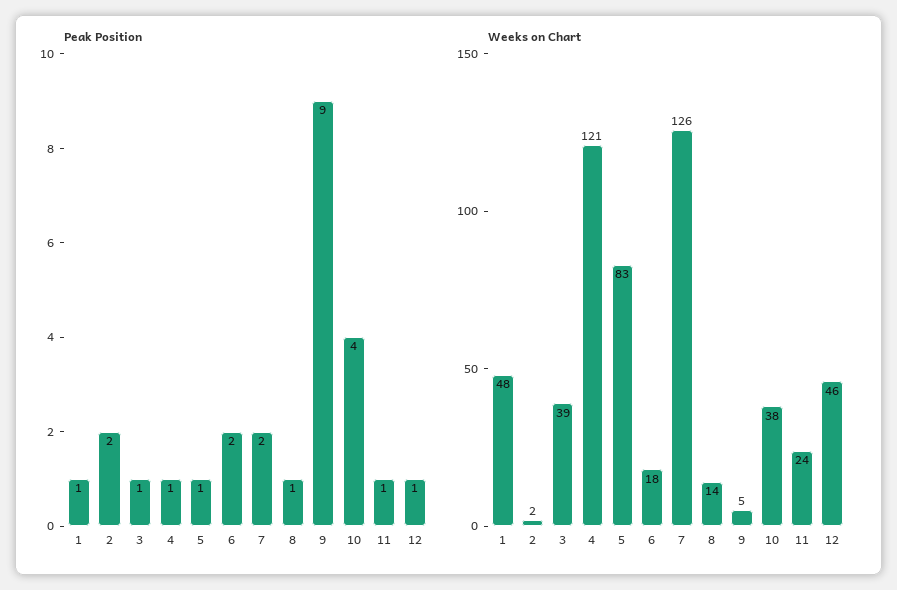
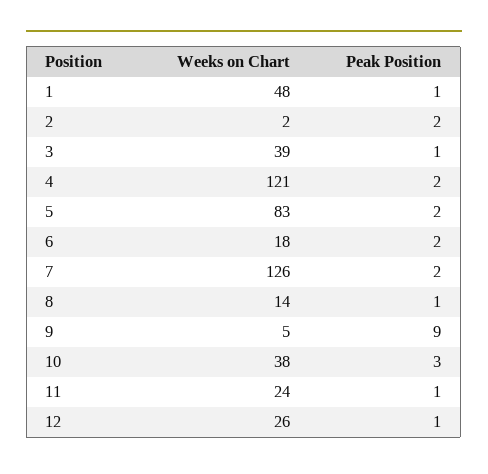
Peak Position, 4: 1 -> 2
Peak Position, 5: 1 -> 2
Peak Position, 10: 4 -> 3
Weeks on Chart, 12: 46 -> 26

